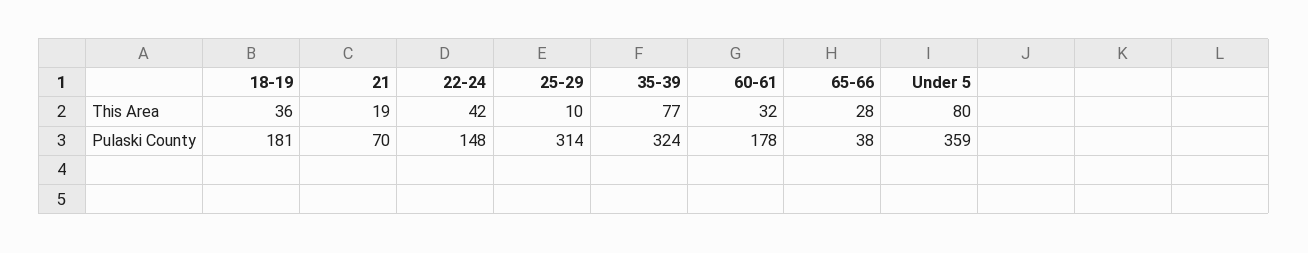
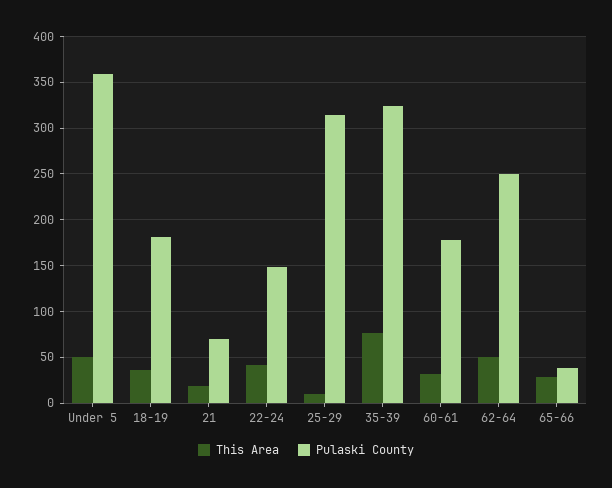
This Area, Under 5: 80 -> 50
This Area, 62-64: none -> 50
Pulaski County, 62-64: none -> 250

